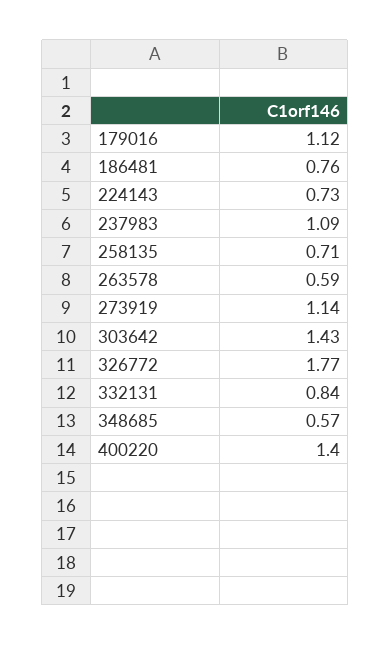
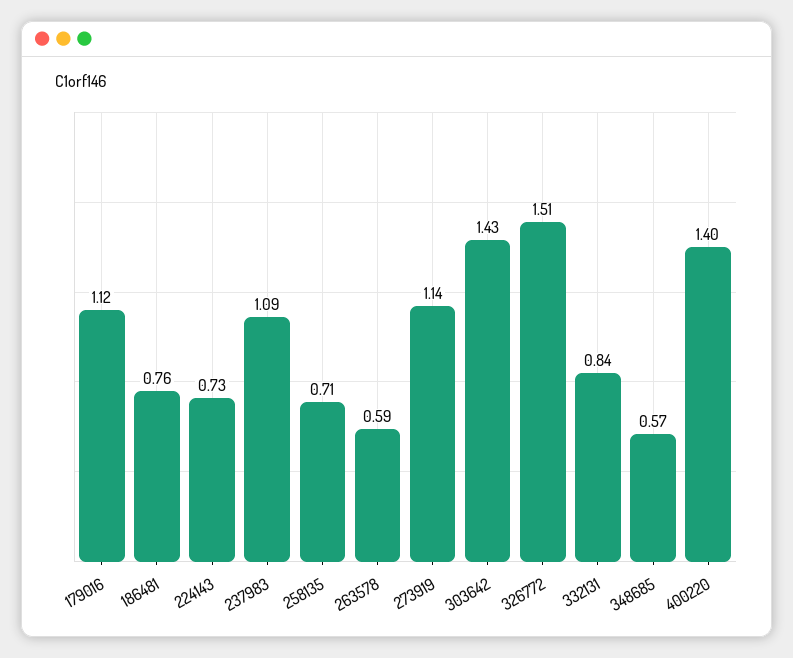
326772: 1.77 -> 1.51

